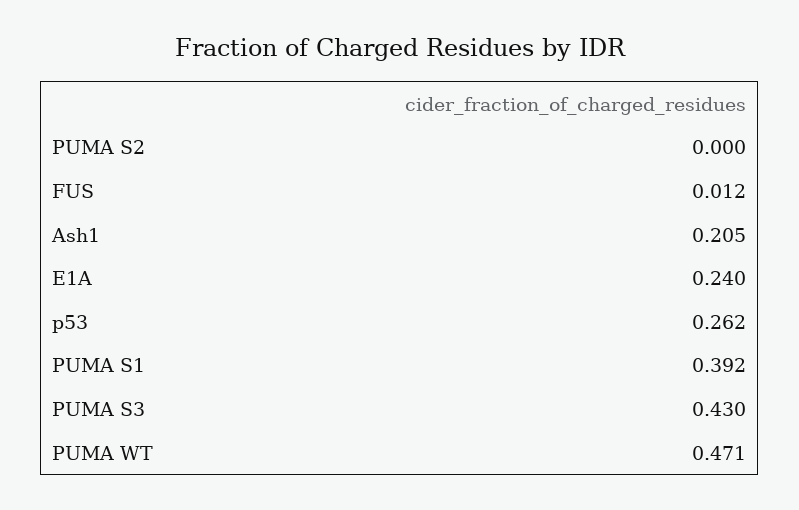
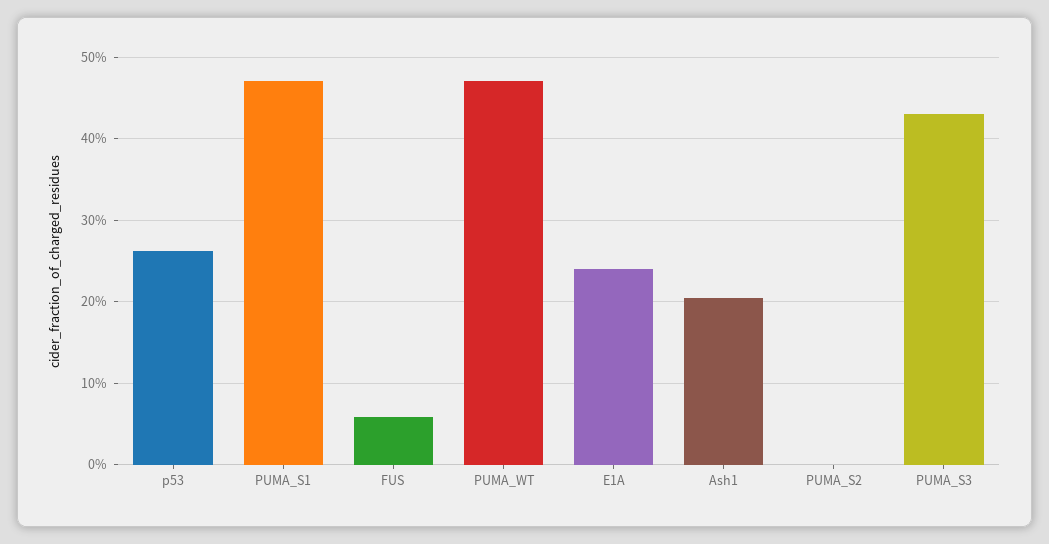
FUS: 0.012 -> 0.06
PUMA S1: 0.392 -> 0.47

